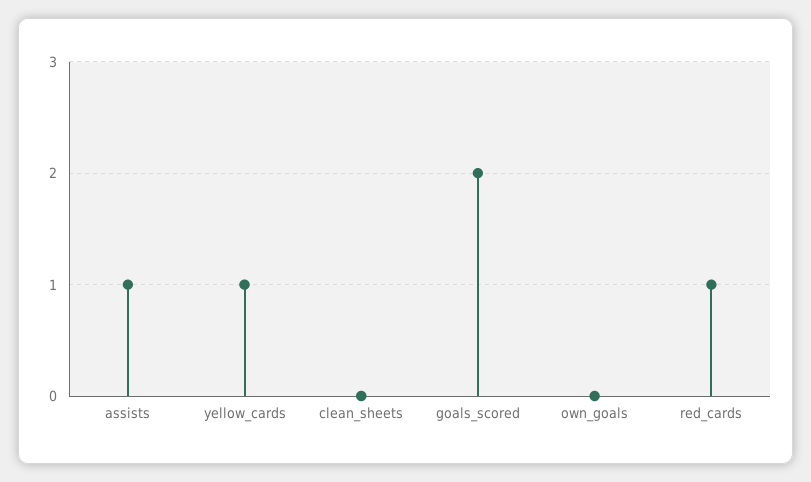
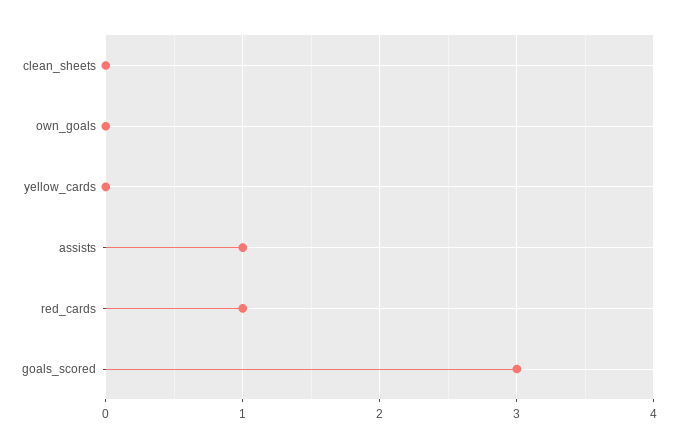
yellow_cards: 1 -> 0
goals_scored: 2 -> 3

